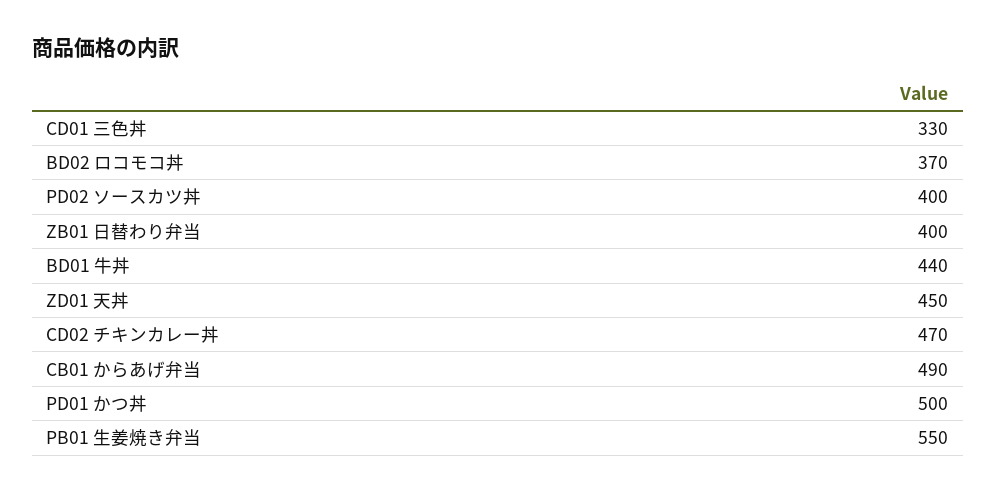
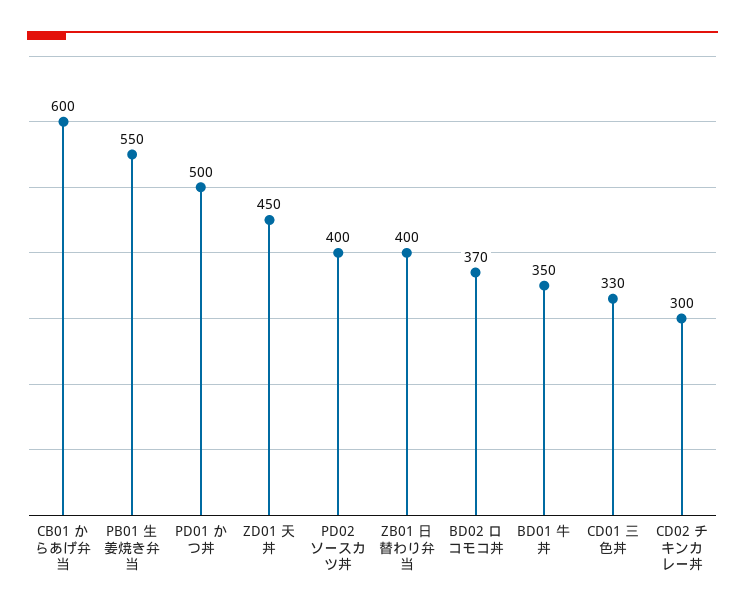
BD01 牛丼: 440 -> 350
CD02 チキンカレー丼: 470 -> 300
CB01 からあげ弁当: 490 -> 600

